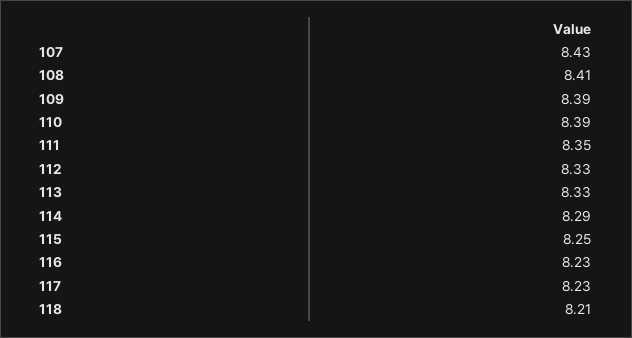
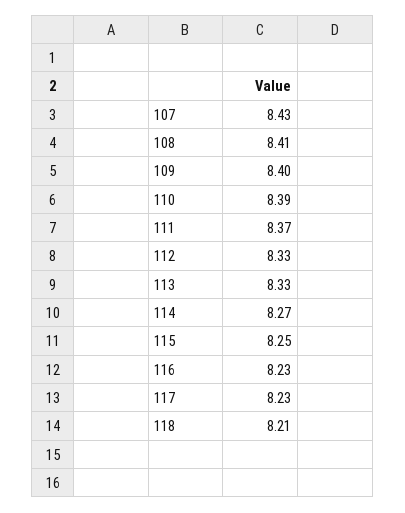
109: 8.39 -> 8.4
111: 8.35 -> 8.37
114: 8.29 -> 8.27

